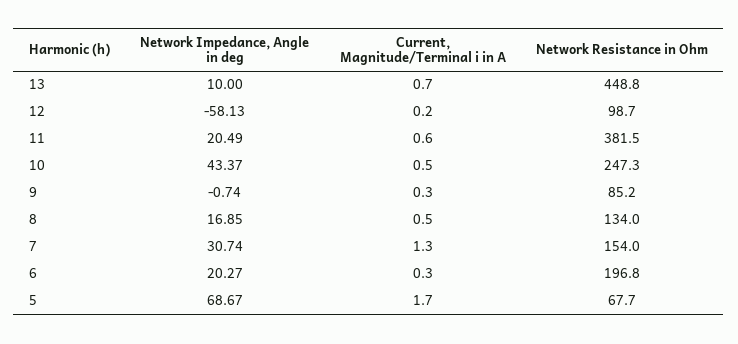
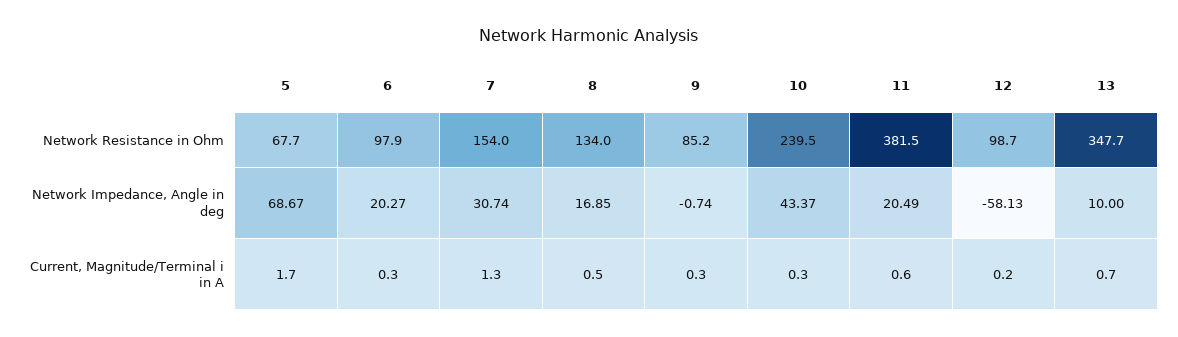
Network Resistance in Ohm, 13: 448.8 -> 347.7
Current, Magnitude/Terminal i in A, 10: 0.5 -> 0.3
Network Resistance in Ohm, 10: 247.3 -> 239.5
Network Resistance in Ohm, 6: 196.8 -> 97.9

